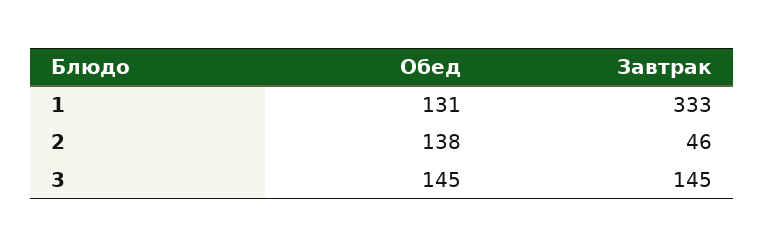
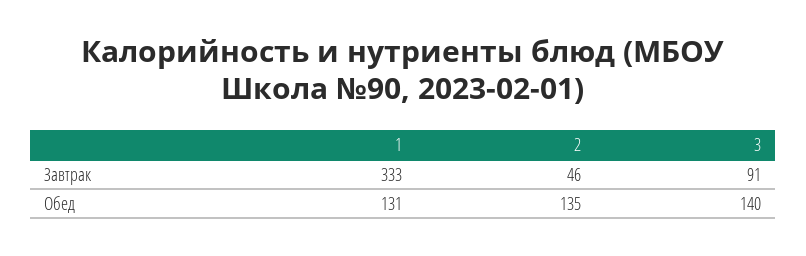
Обед, 2: 138 -> 135
Обед, 3: 145 -> 140
Завтрак, 3: 145 -> 91

